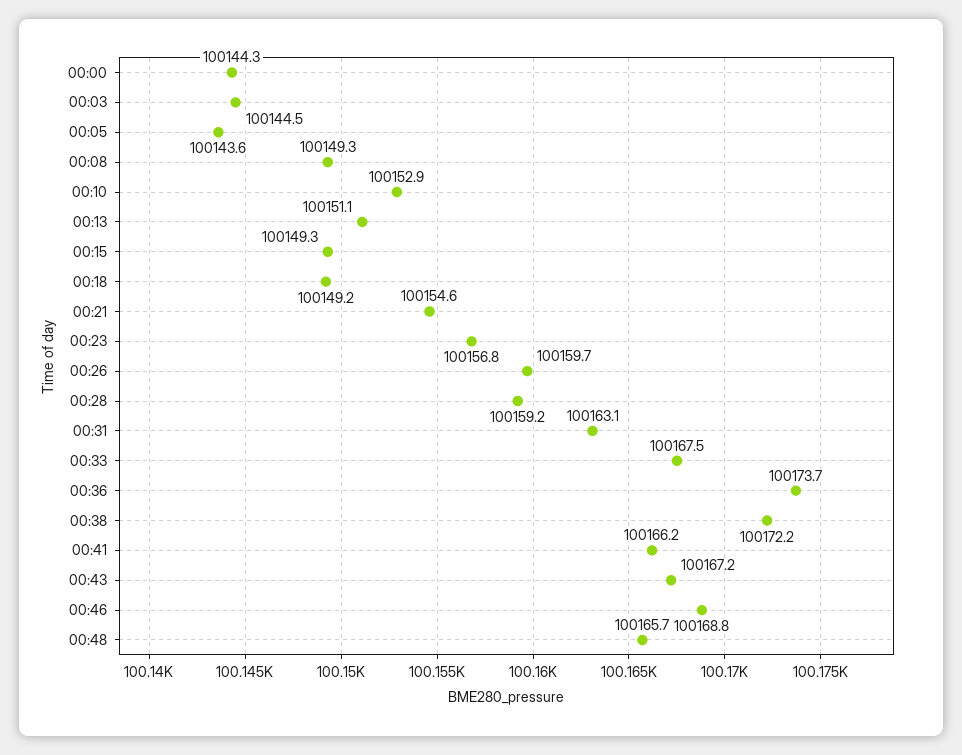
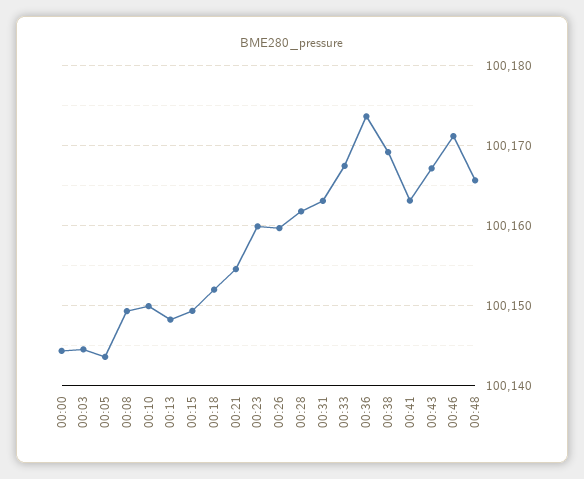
00:10: 100152.9 -> 100150
00:13: 100151.1 -> 100148
00:18: 100149.2 -> 100152
00:23: 100156.8 -> 100160
00:28: 100159.2 -> 100162
00:38: 100172.2 -> 100169
00:41: 100166.2 -> 100163
00:46: 100168.8 -> 100171

